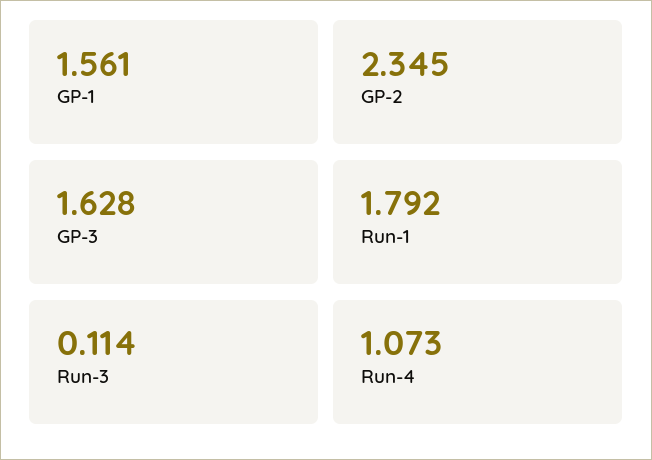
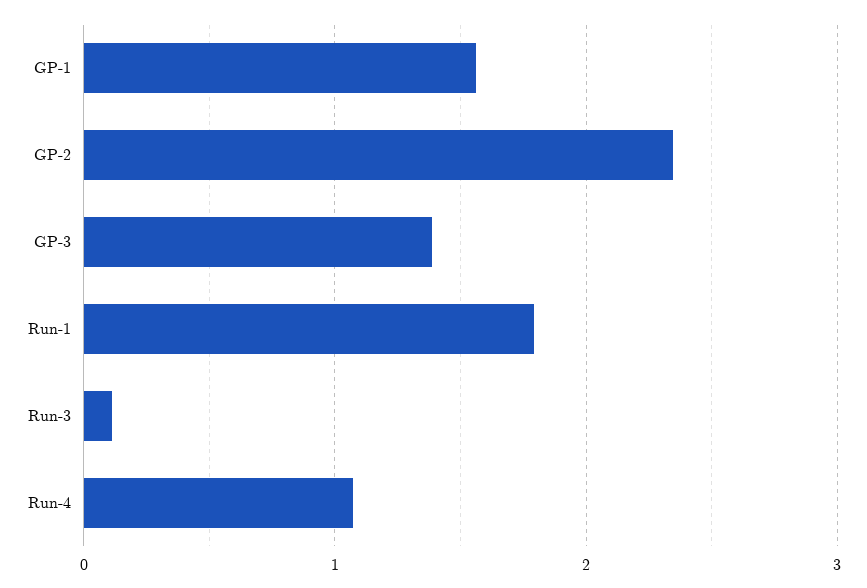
GP-3: 1.628 -> 1.4

